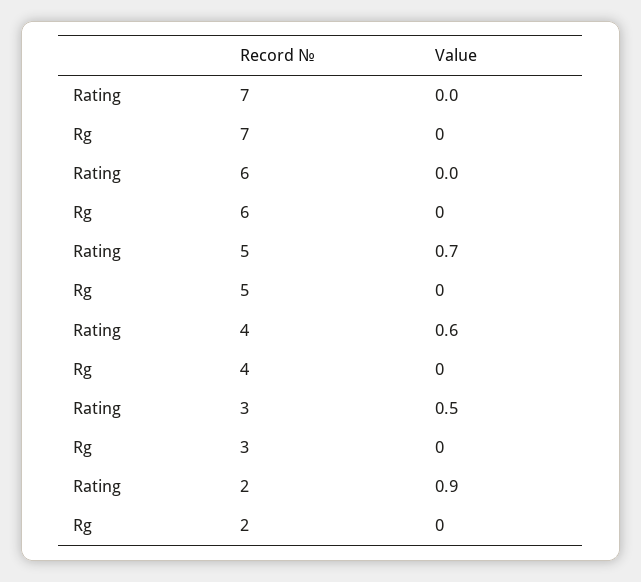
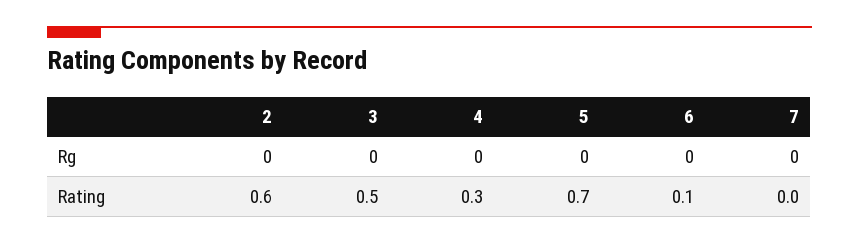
Rating, 6: 0 -> 0.1
Rating, 4: 0.6 -> 0.3
Rating, 2: 0.9 -> 0.6

